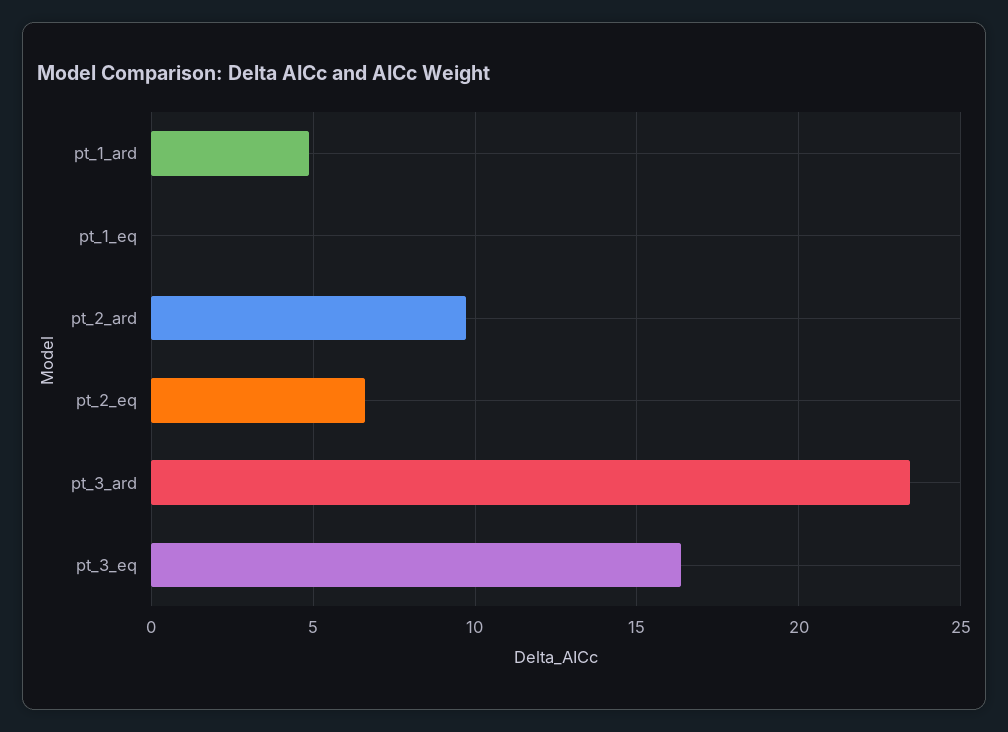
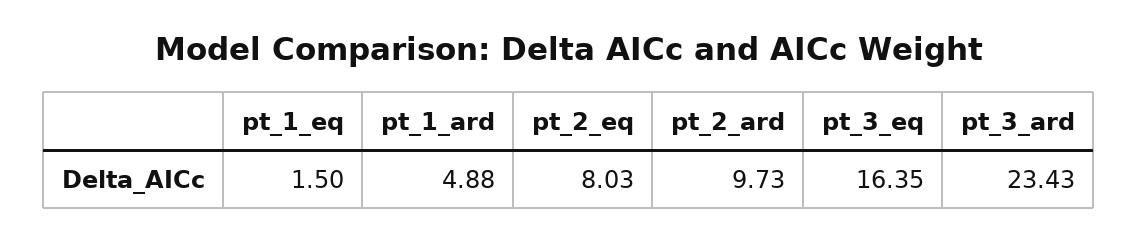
pt_1_eq: 0 -> 1.5
pt_2_eq: 6.5 -> 8.03

